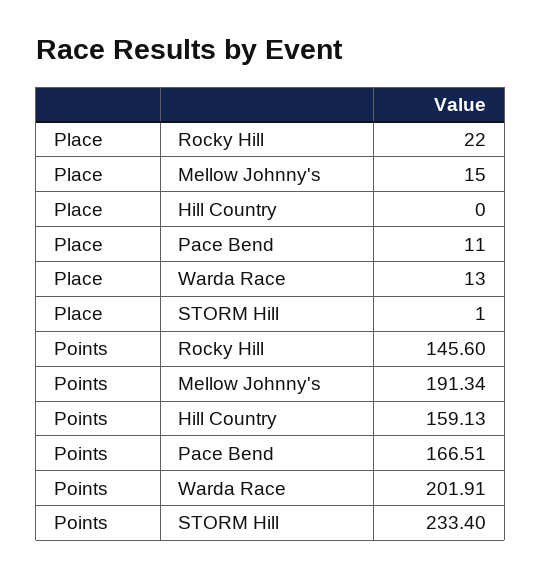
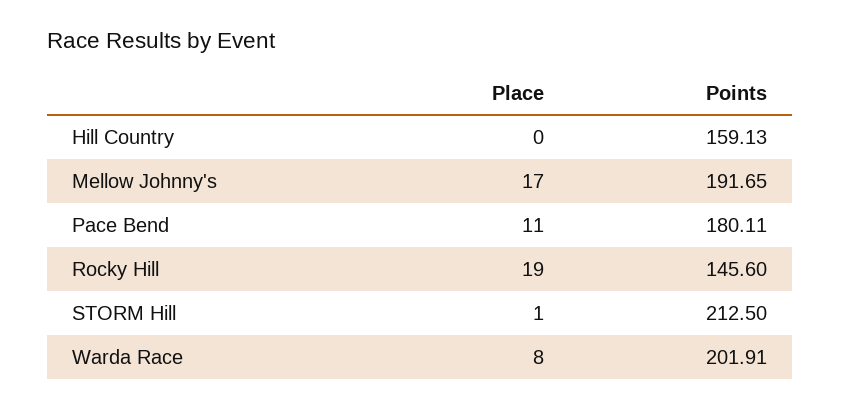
Place, Rocky Hill: 22 -> 19
Place, Mellow Johnny's: 15 -> 17
Place, Warda Race: 13 -> 8
Points, Mellow Johnny's: 191.34 -> 191.65
Points, Pace Bend: 166.51 -> 180.11
Points, STORM Hill: 233.4 -> 212.5

